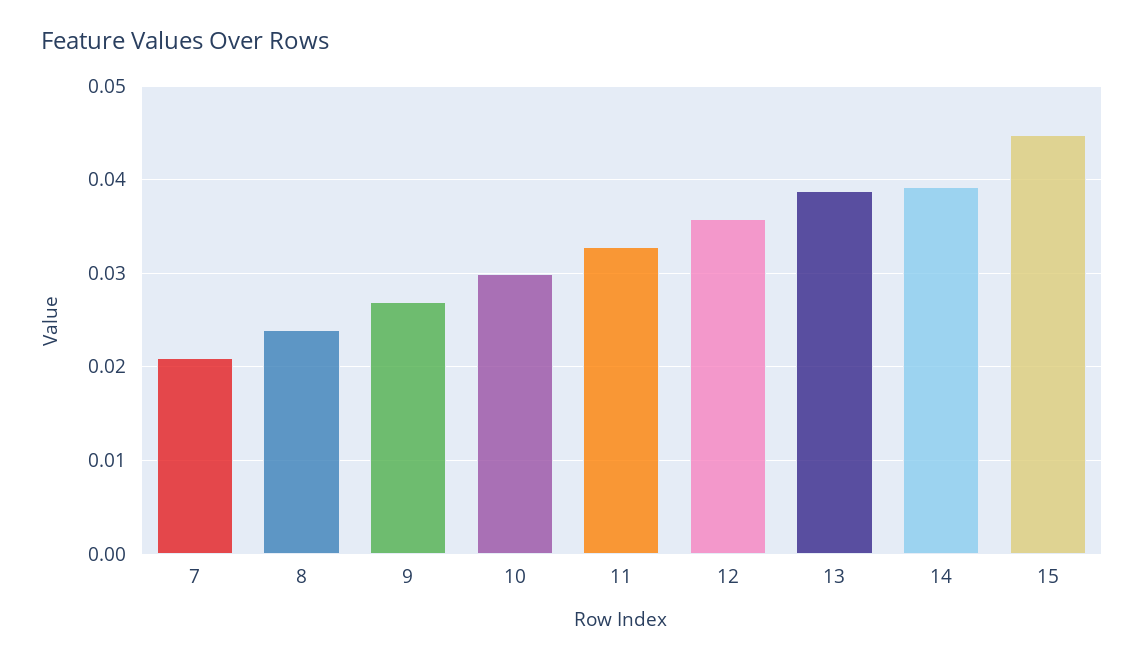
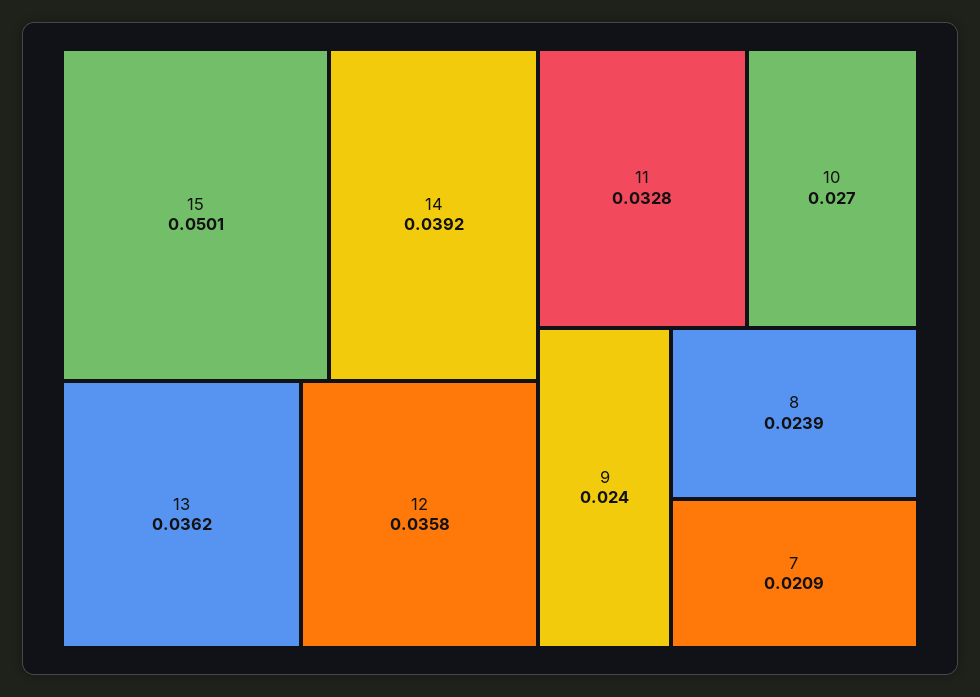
9: 0.027 -> 0.024
10: 0.03 -> 0.027
13: 0.039 -> 0.0362
15: 0.045 -> 0.0501

